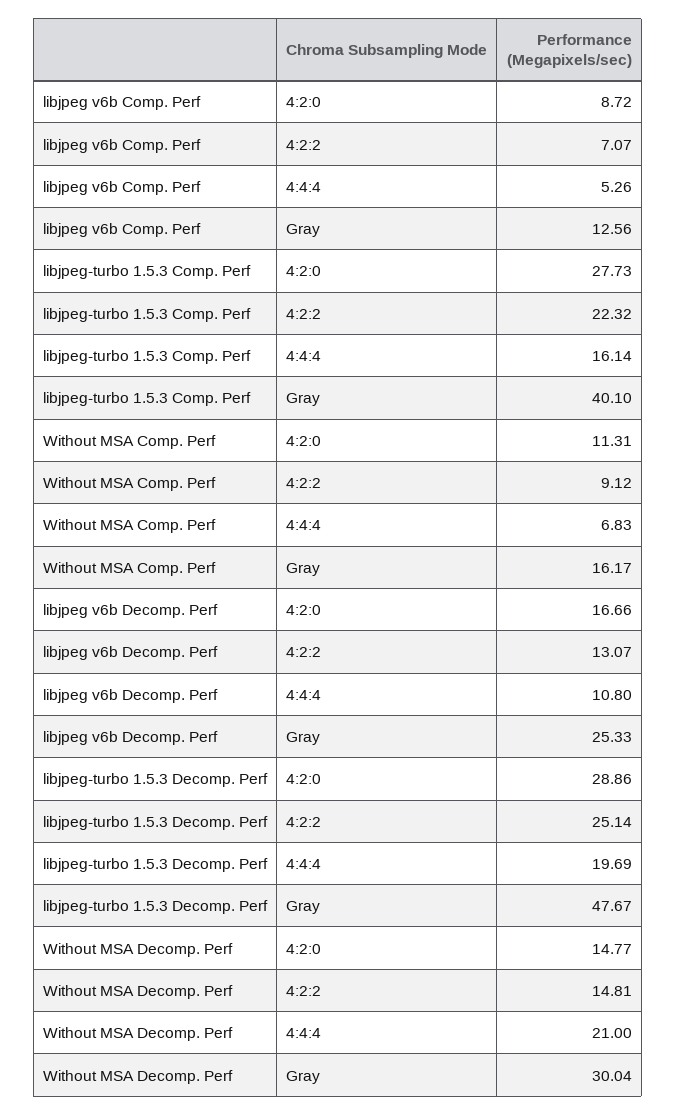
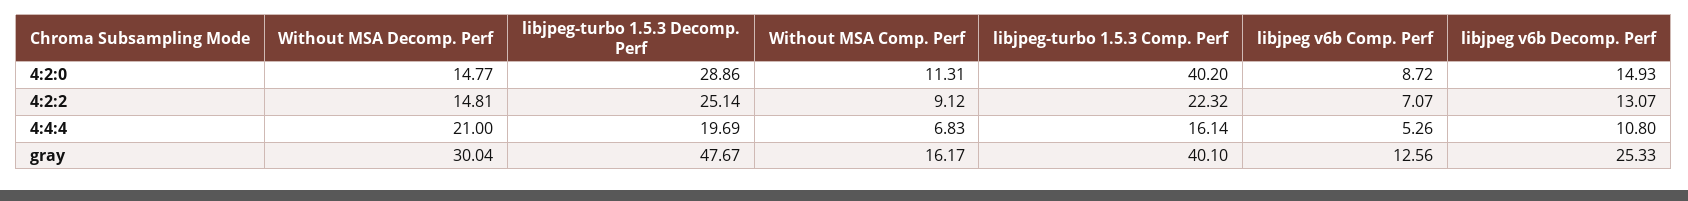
libjpeg-turbo 1.5.3 Comp. Perf, 4:2:0: 27.73 -> 40.2
libjpeg v6b Decomp. Perf, 4:2:0: 16.66 -> 14.93

